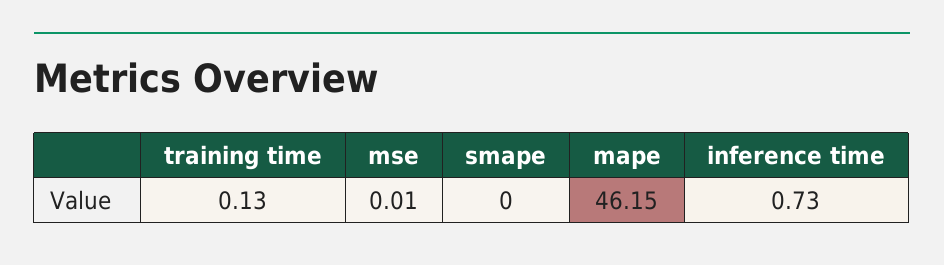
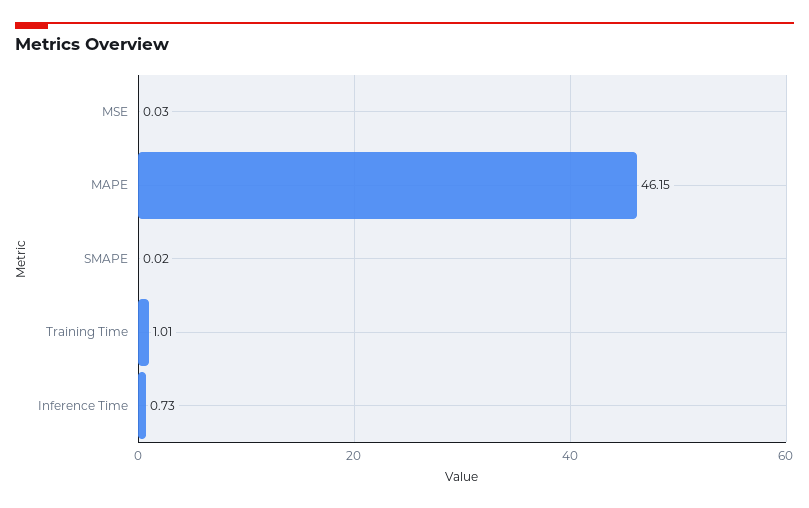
training time: 0.13 -> 1.01
mse: 0.01 -> 0.03
smape: 0 -> 0.02

